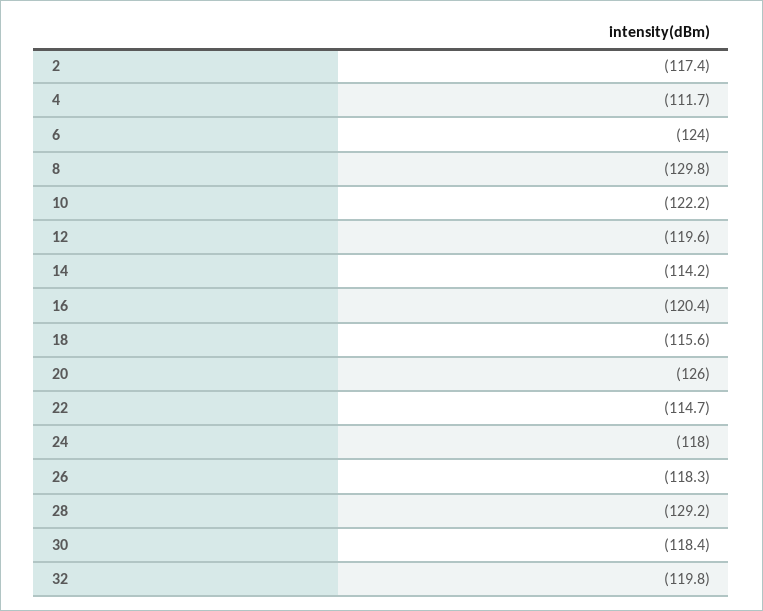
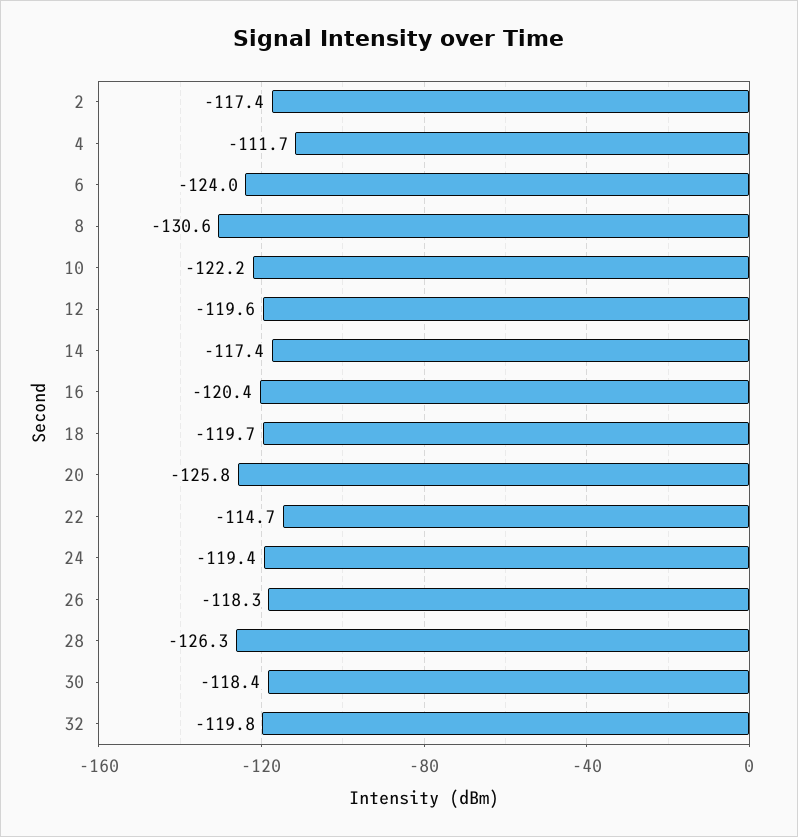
8: -129.8 -> -130.6
14: -114.2 -> -117.4
18: -115.6 -> -119.7
20: -126 -> -125.8
24: -118 -> -119.4
28: -129.2 -> -126.3

